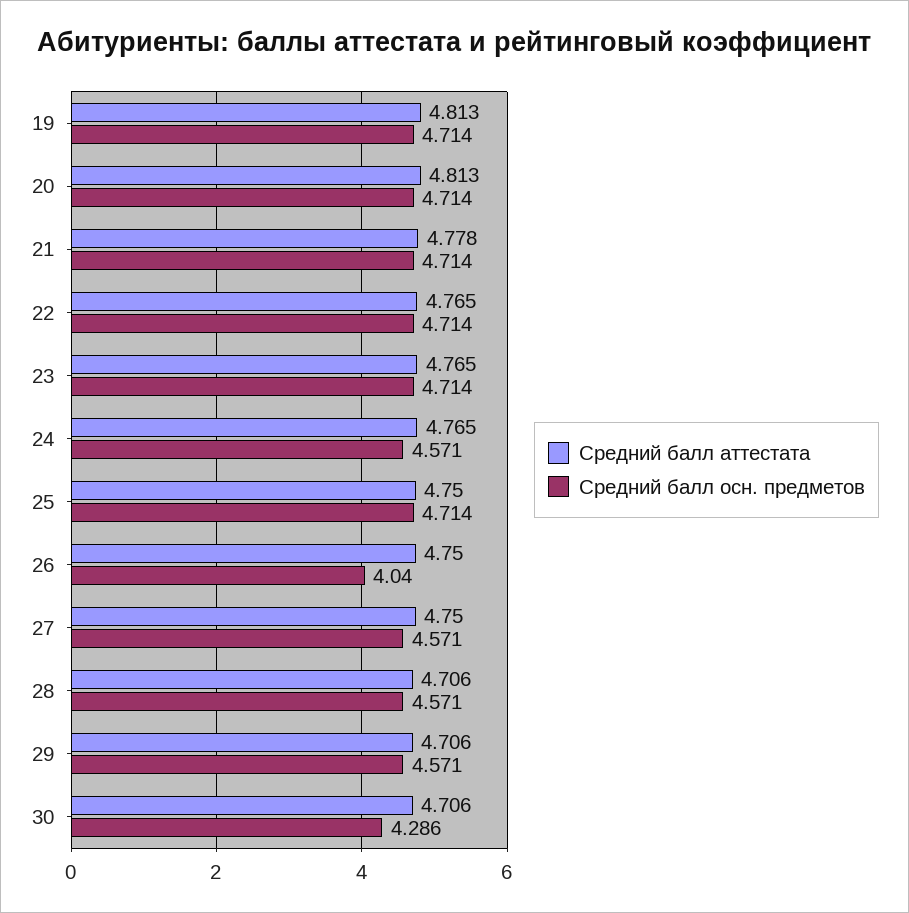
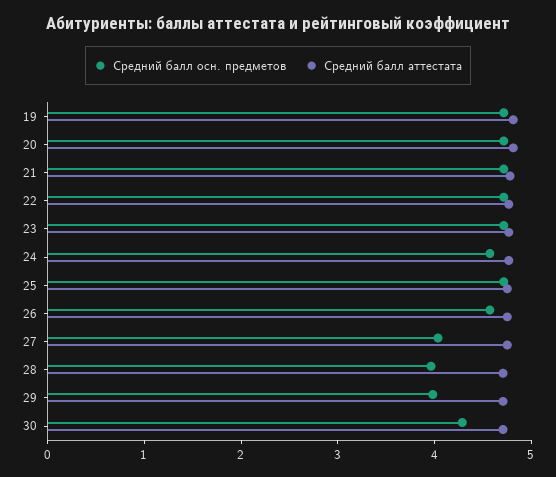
Средний балл осн. предметов, 26: 4.04 -> 4.6
Средний балл осн. предметов, 27: 4.571 -> 4
Средний балл осн. предметов, 28: 4.571 -> 4
Средний балл осн. предметов, 29: 4.571 -> 4

